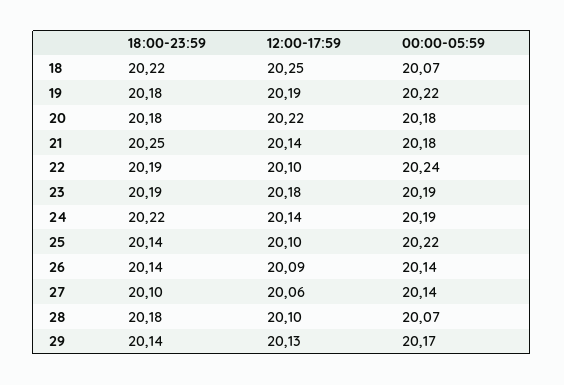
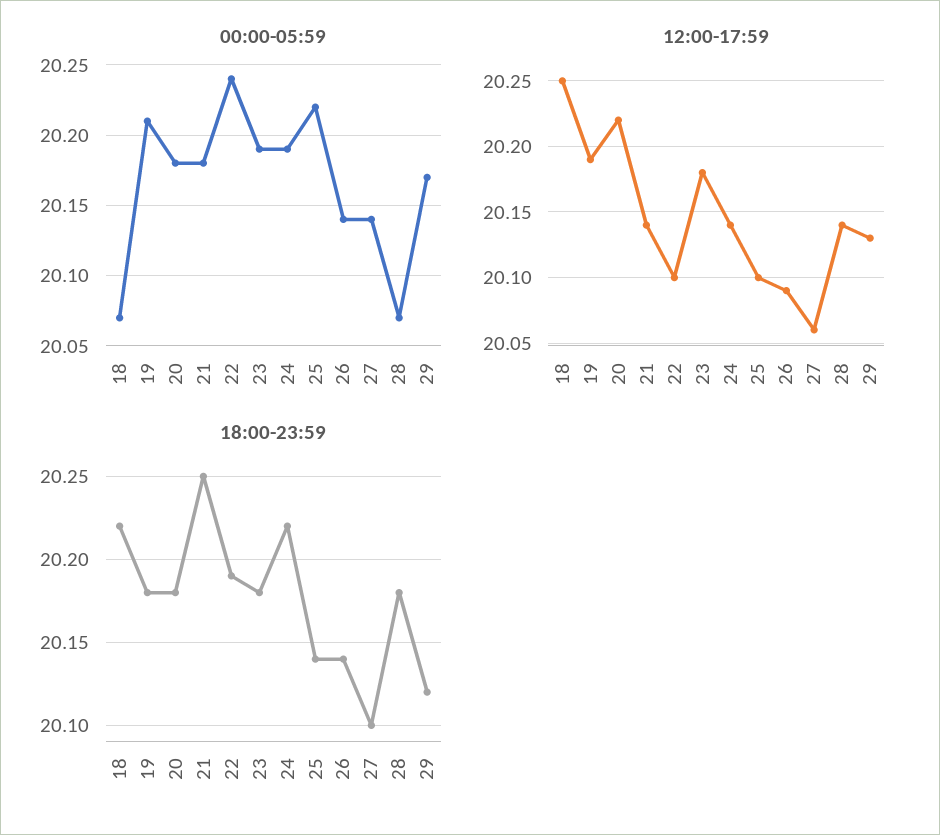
00:00-05:59, 19: 20.22 -> 20.21
18:00-23:59, 23: 20.19 -> 20.18
12:00-17:59, 28: 20.1 -> 20.14
18:00-23:59, 29: 20.14 -> 20.12

